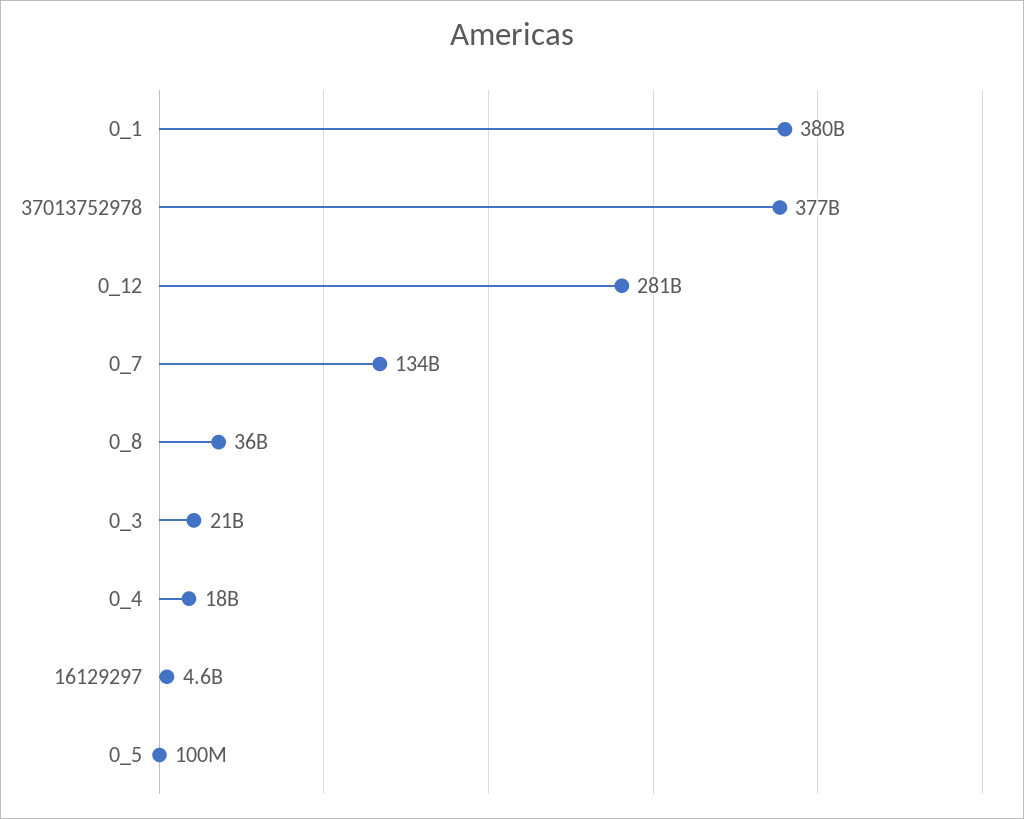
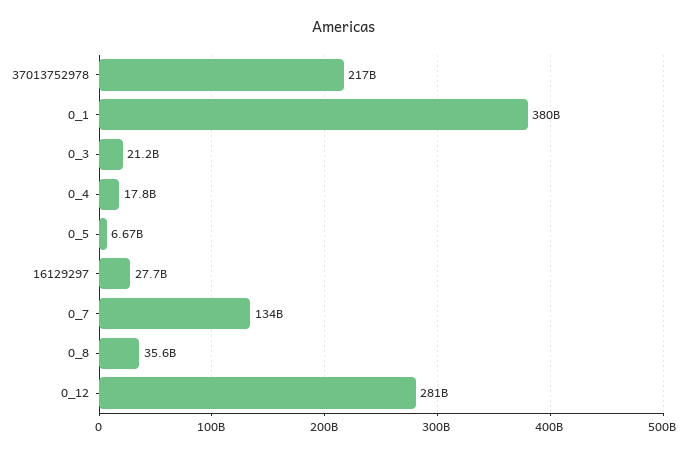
37013752978: 377000000000 -> 217000000000
16129297: 4600000000 -> 27700000000
0_5: 100000000 -> 6670000000

